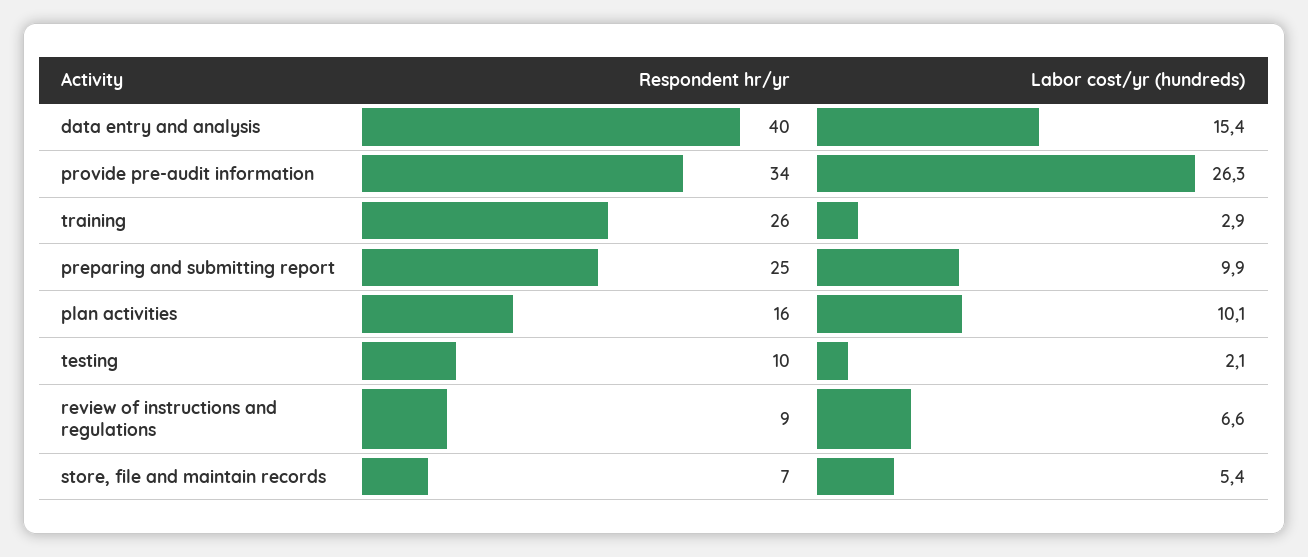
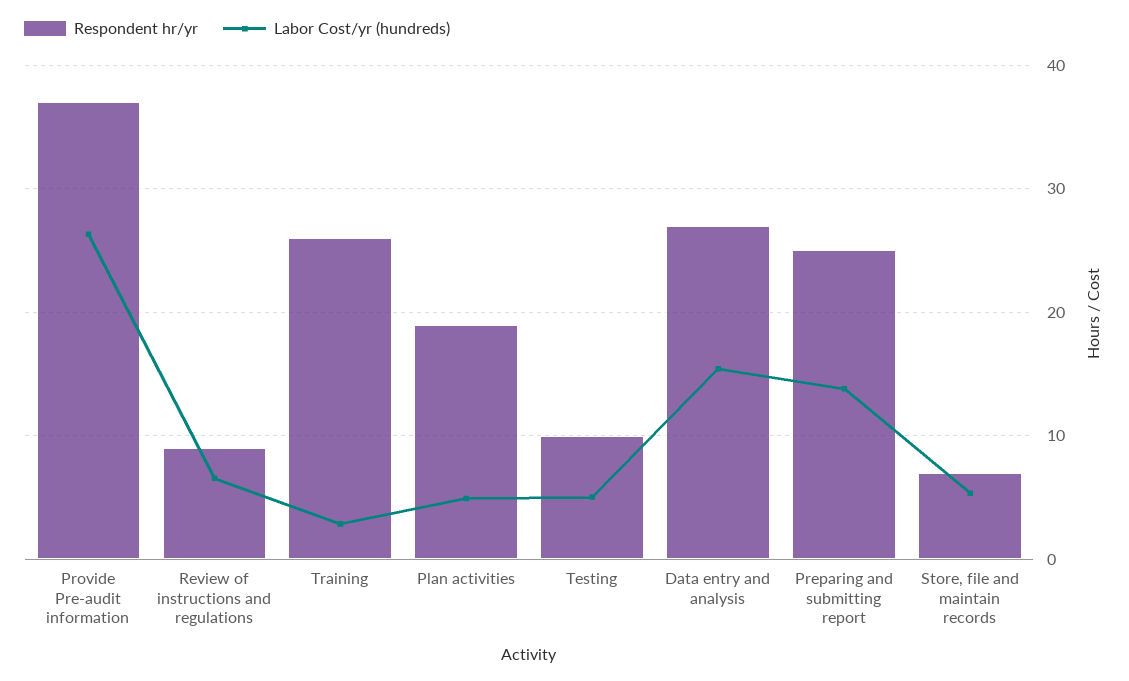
Respondent hr/yr, data entry and analysis: 40 -> 27
Respondent hr/yr, provide pre-audit information: 34 -> 37
Labor cost/yr (hundreds), preparing and submitting report: 9.9 -> 14
Respondent hr/yr, plan activities: 16 -> 19
Labor cost/yr (hundreds), plan activities: 10.1 -> 5
Labor cost/yr (hundreds), testing: 2.1 -> 5

